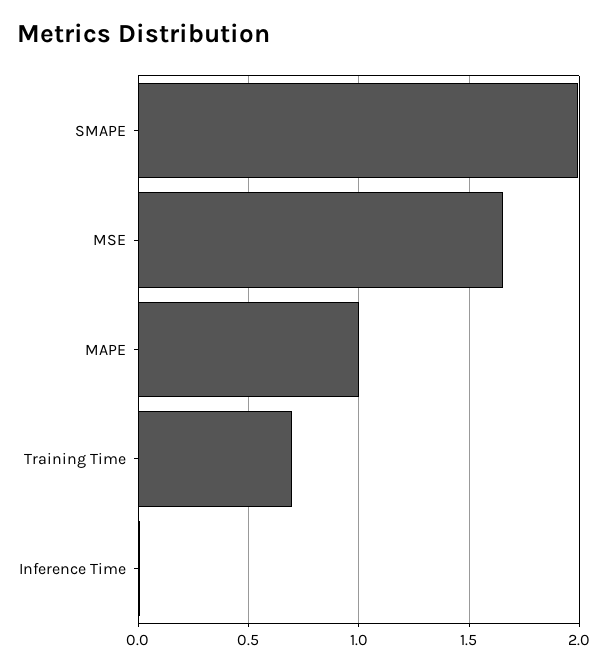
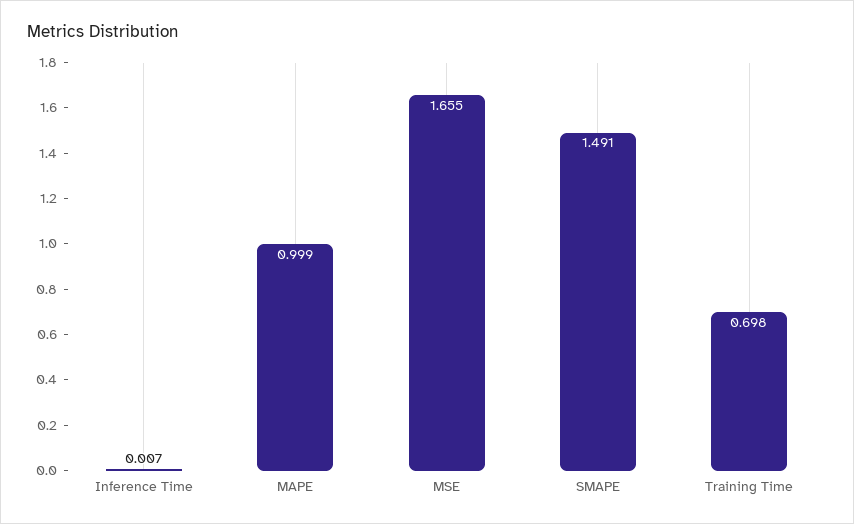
SMAPE: 2 -> 1.491

